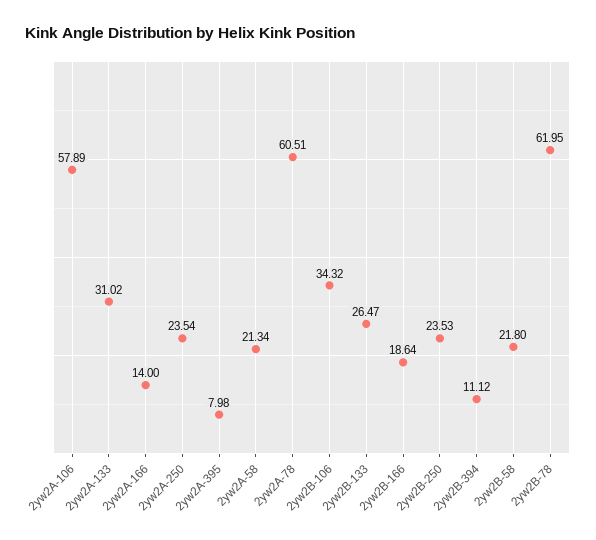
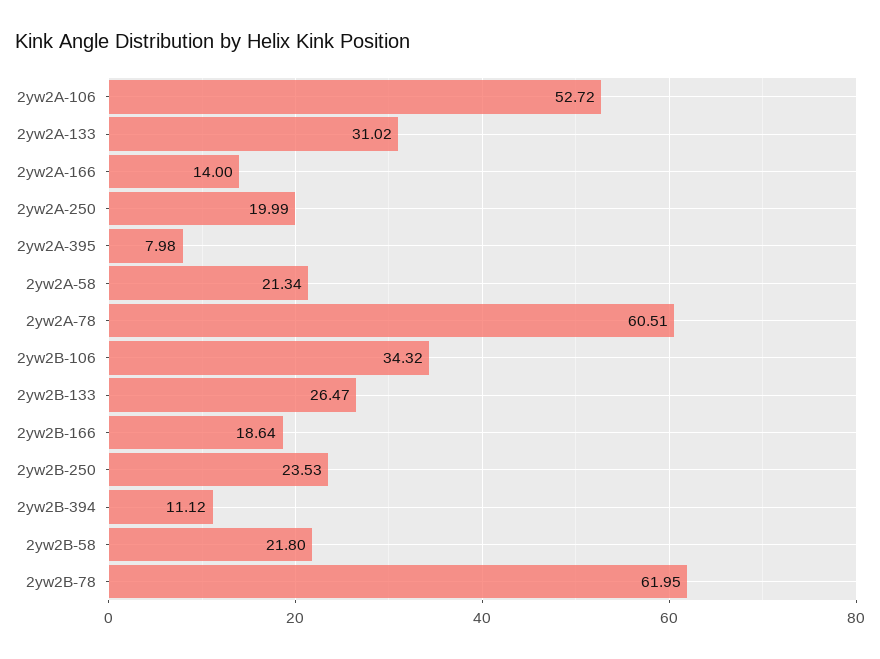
2yw2A-106: 57.89 -> 52.72
2yw2A-250: 23.54 -> 19.99

